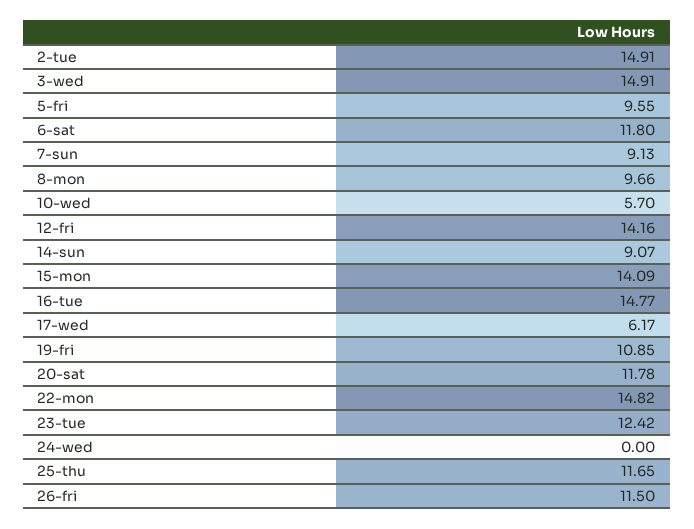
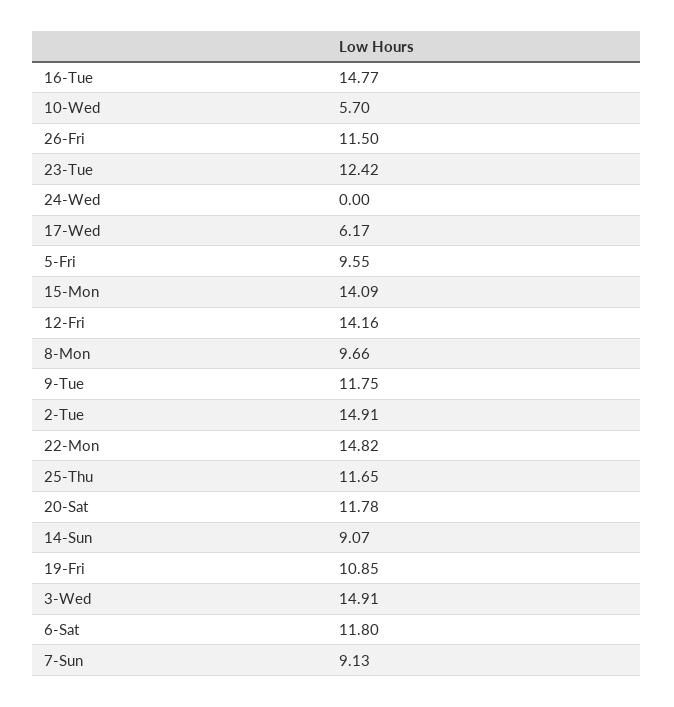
9-Tue: none -> 11.75

